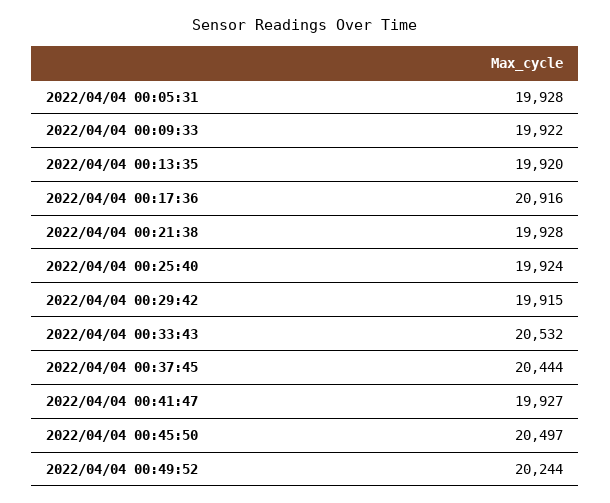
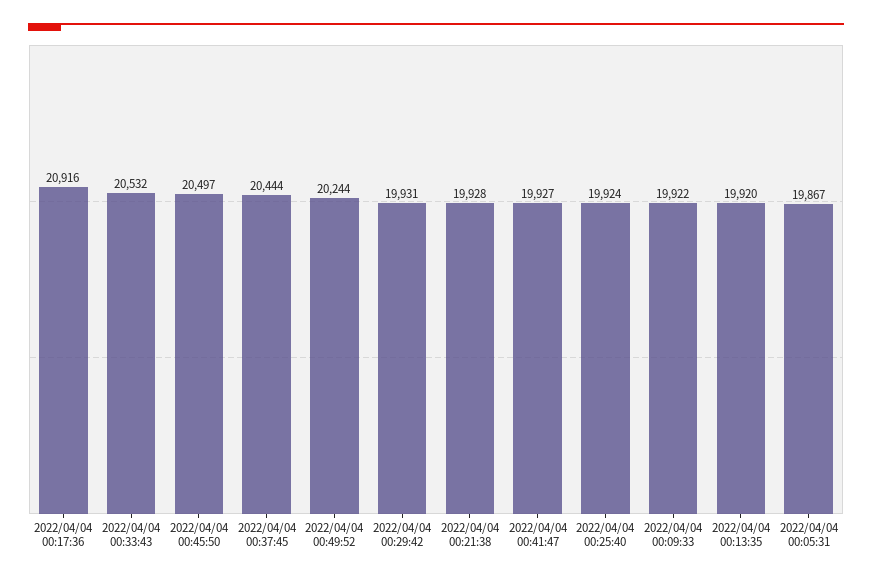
2022/04/04 00:05:31: 19928 -> 19867
2022/04/04 00:29:42: 19915 -> 19931

